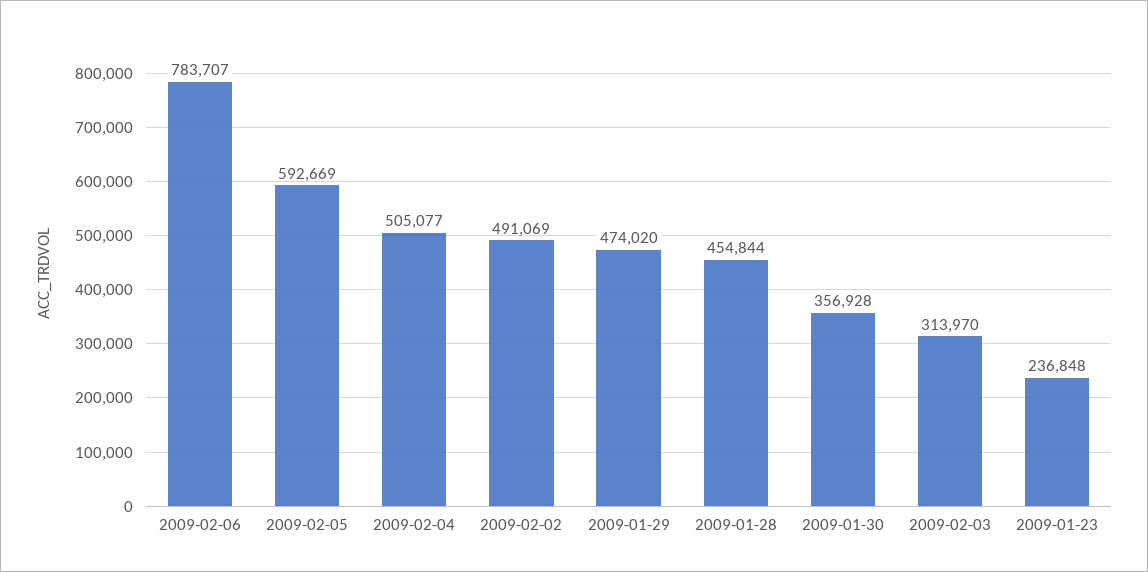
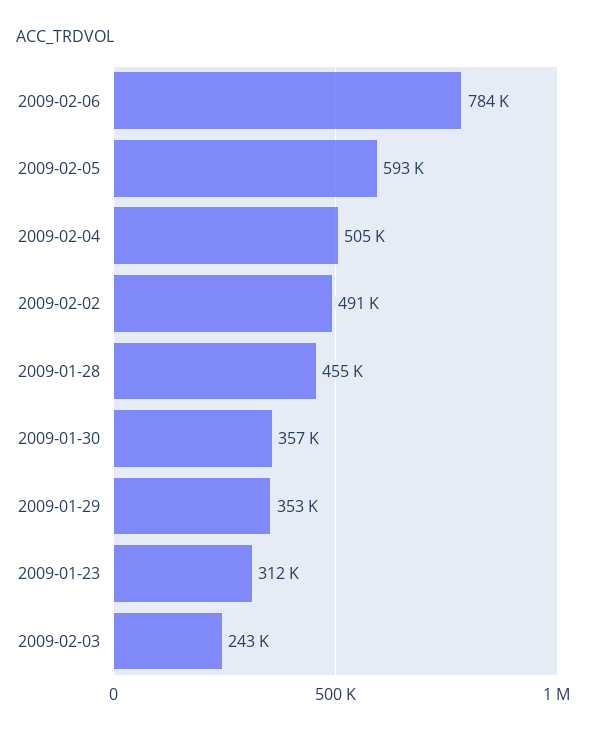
2009-01-29: 474020 -> 353000
2009-02-03: 313970 -> 243000
2009-01-23: 236848 -> 312000

